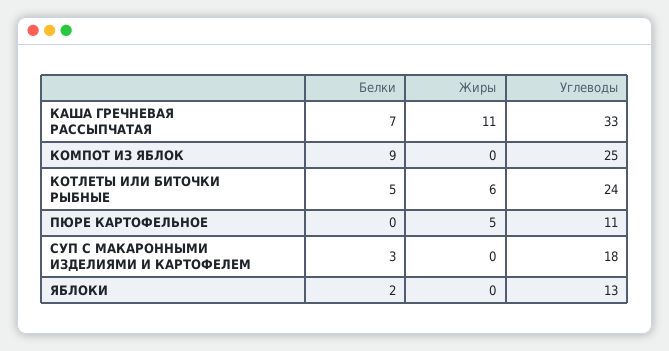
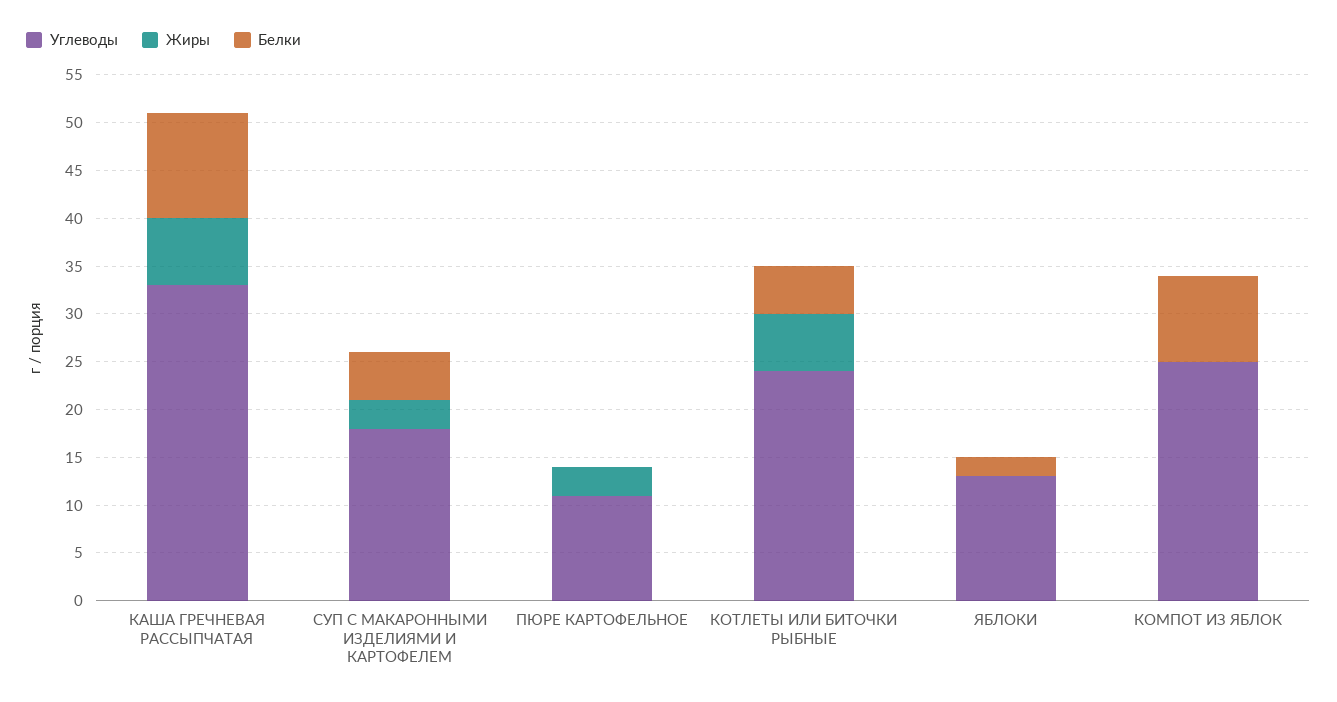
Белки, КАША ГРЕЧНЕВАЯ РАССЫПЧАТАЯ: 7 -> 11
Жиры, КАША ГРЕЧНЕВАЯ РАССЫПЧАТАЯ: 11 -> 7
Жиры, ПЮРЕ КАРТОФЕЛЬНОЕ: 5 -> 3
Белки, СУП С МАКАРОННЫМИ ИЗДЕЛИЯМИ И КАРТОФЕЛЕМ: 3 -> 5
Жиры, СУП С МАКАРОННЫМИ ИЗДЕЛИЯМИ И КАРТОФЕЛЕМ: 0 -> 3

